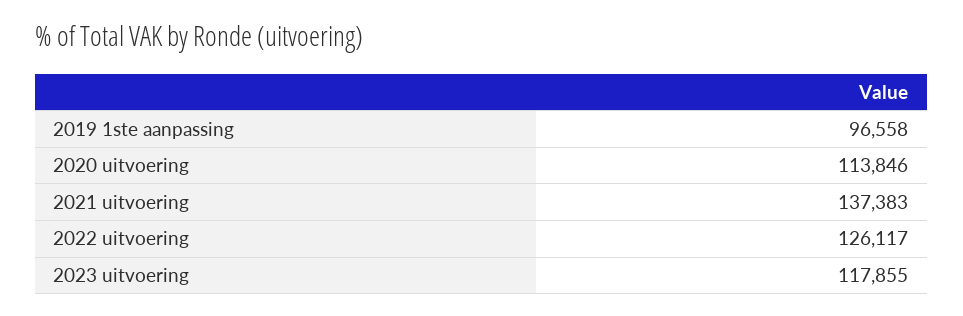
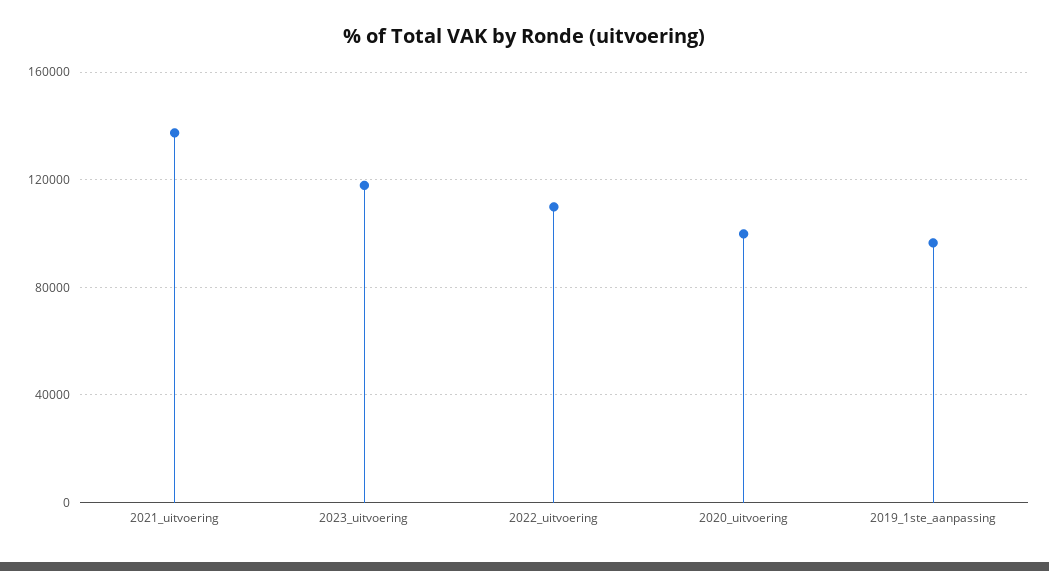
2020 uitvoering: 113846 -> 100000
2022 uitvoering: 126117 -> 110000

